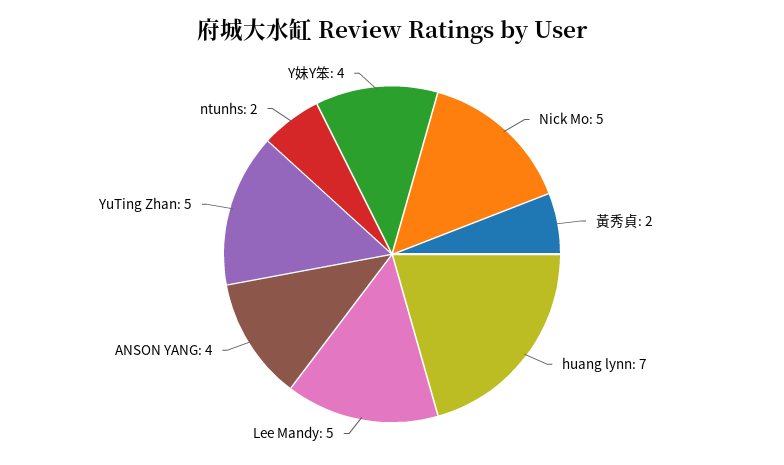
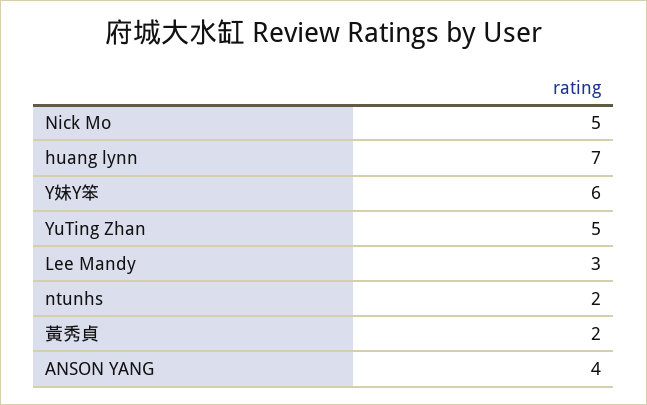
Lee Mandy: 5 -> 3
Y妹Y笨: 4 -> 6

